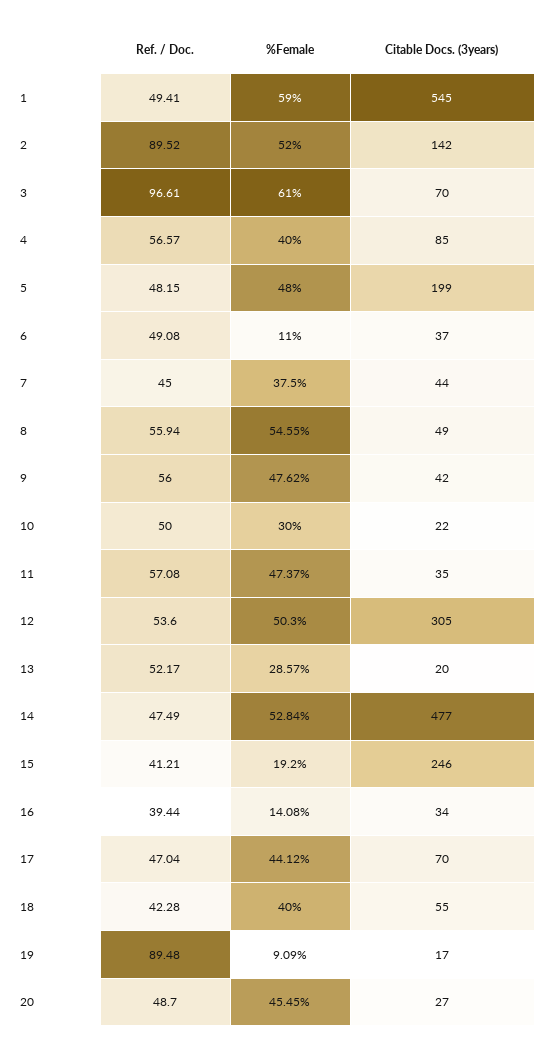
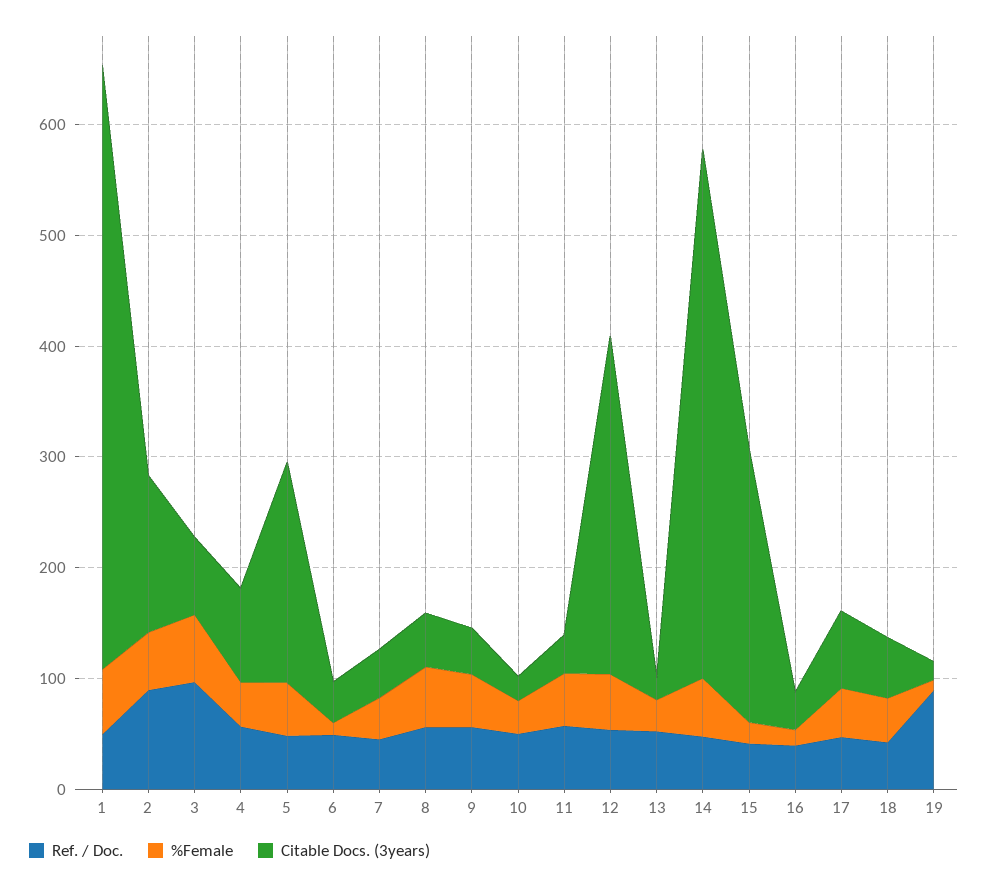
Ref. / Doc., 20: 48.7 -> none
%Female, 20: 45.45 -> none
Citable Docs. (3years), 20: 27 -> none

